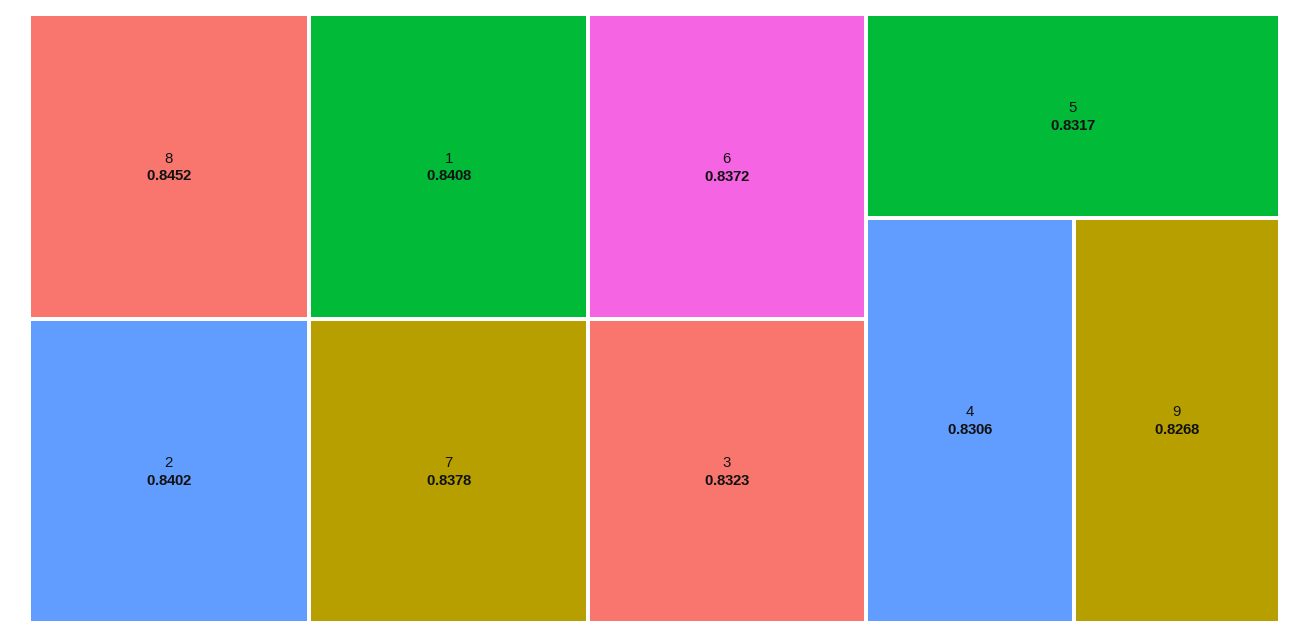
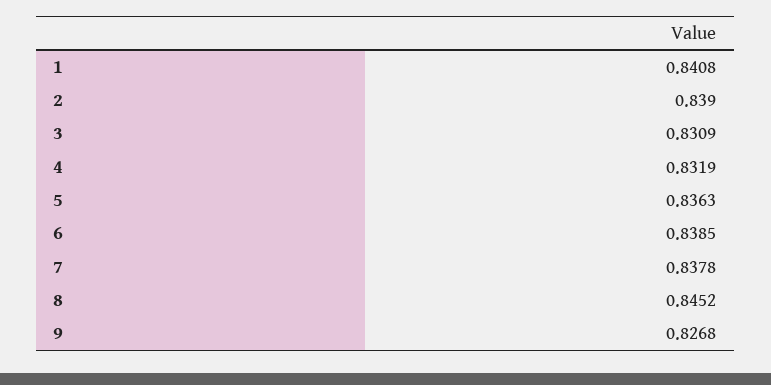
2: 0.8402 -> 0.839
6: 0.8372 -> 0.8385
3: 0.8323 -> 0.8309
5: 0.8317 -> 0.8363
4: 0.8306 -> 0.8319

